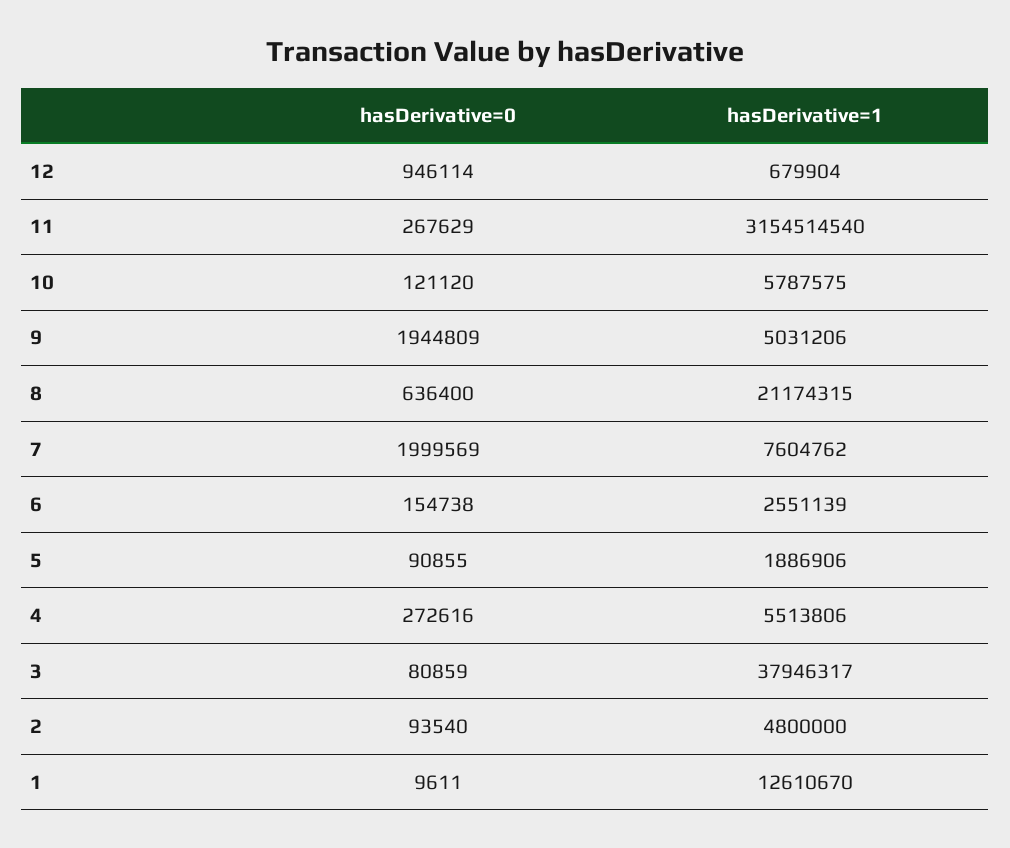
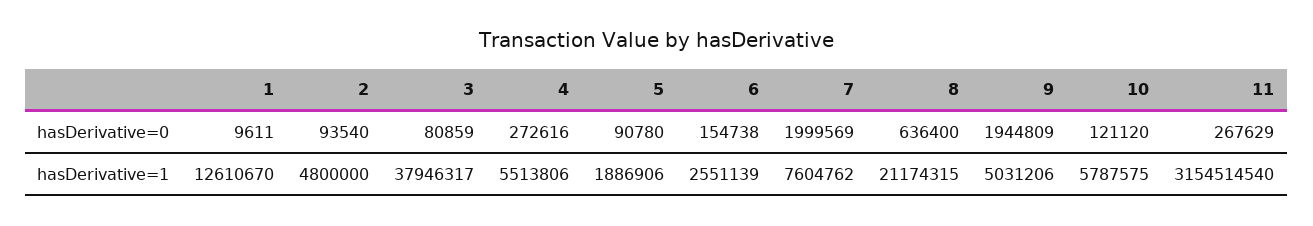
hasDerivative=0, 12: 946114 -> none
hasDerivative=1, 12: 679904 -> none
hasDerivative=0, 5: 90855 -> 90780

